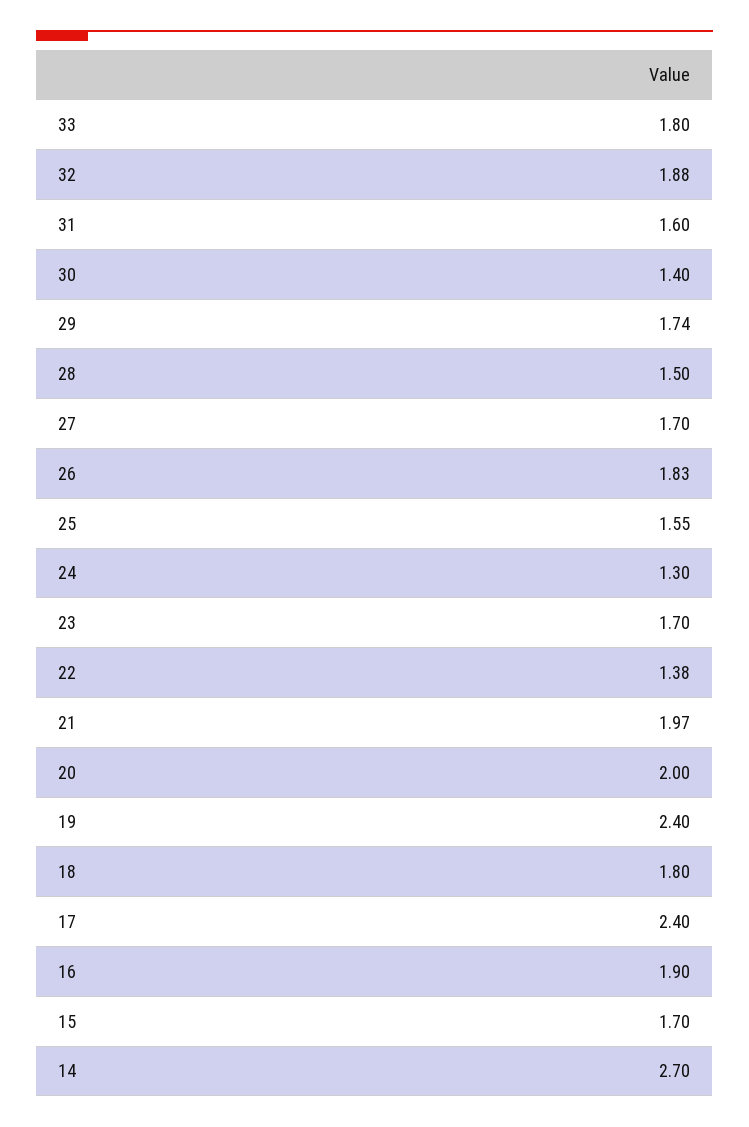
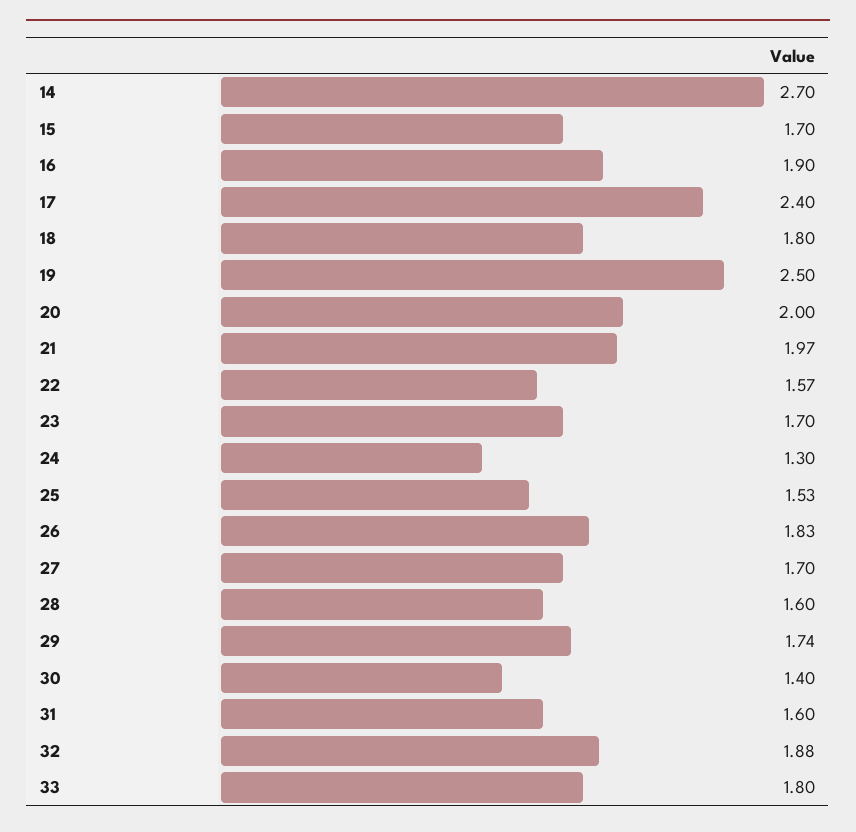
28: 1.5 -> 1.6
25: 1.55 -> 1.53
22: 1.38 -> 1.57
19: 2.4 -> 2.5

